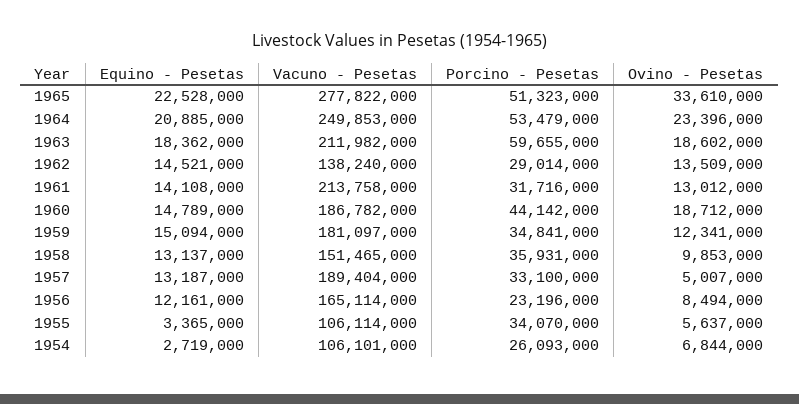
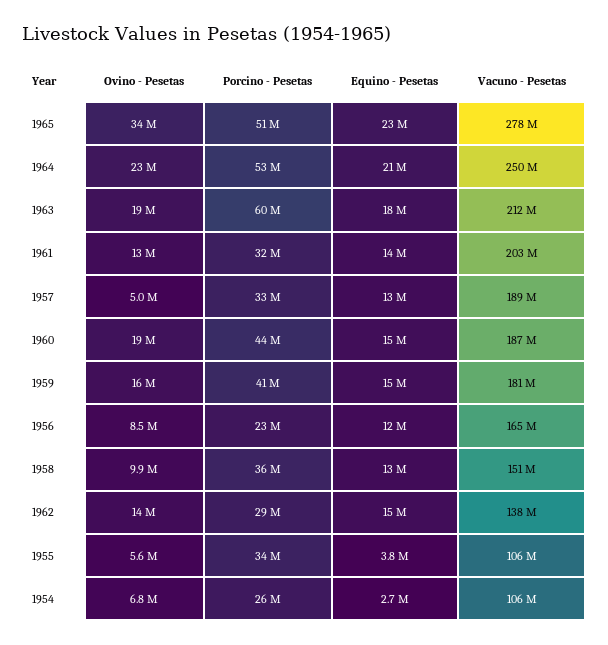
Vacuno - Pesetas, 1961: 213758000 -> 203000000
Porcino - Pesetas, 1959: 34841000 -> 41000000
Ovino - Pesetas, 1959: 12341000 -> 16000000
Equino - Pesetas, 1955: 3365000 -> 3800000

